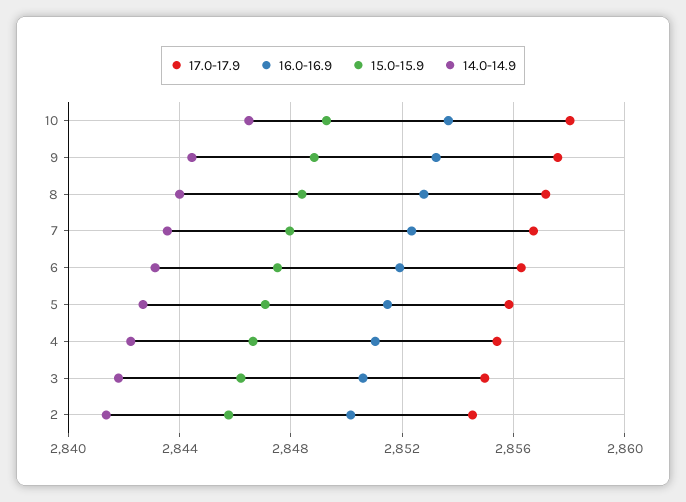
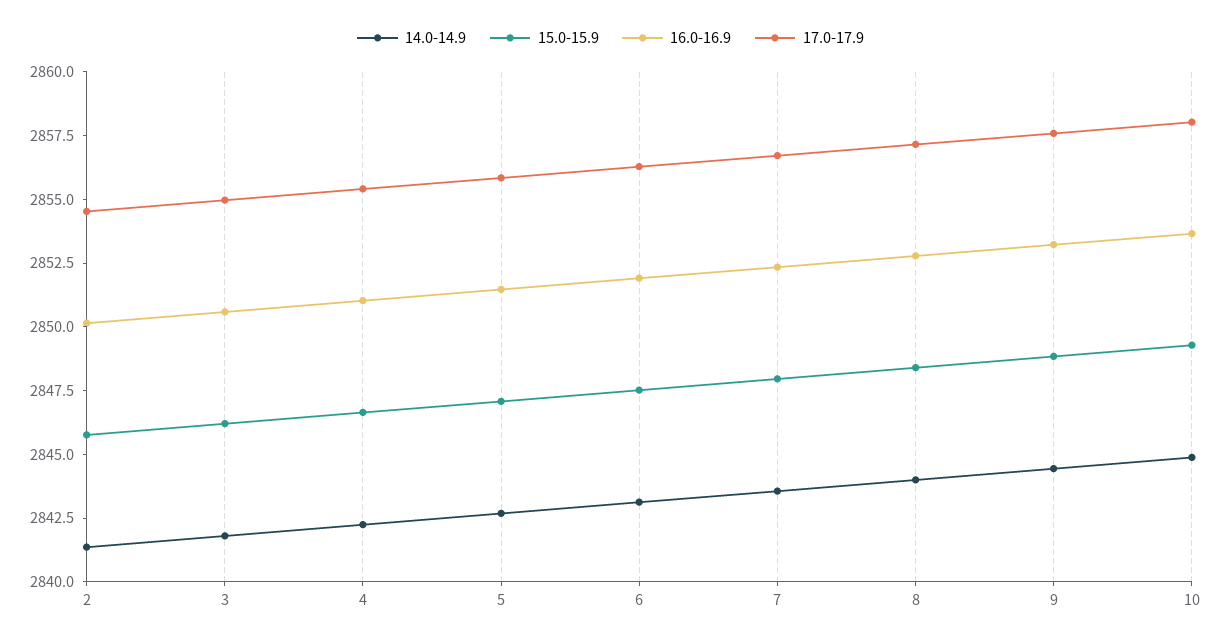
14.0-14.9, 10: 2846.5 -> 2845

